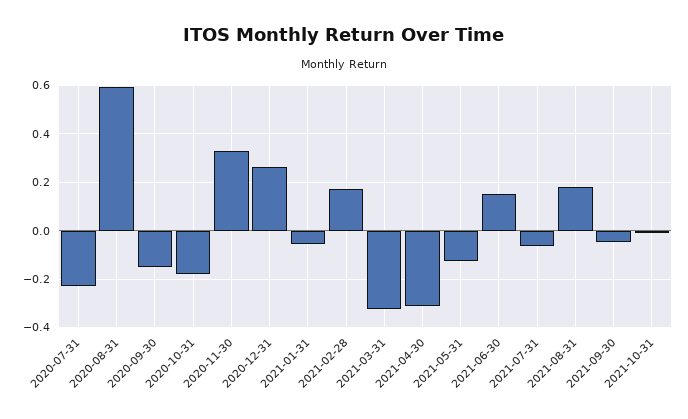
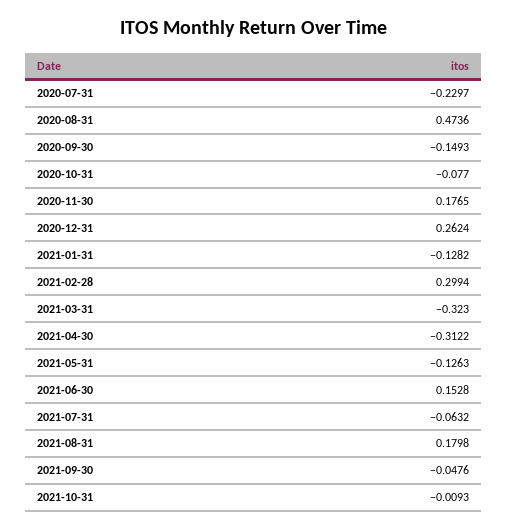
2020-08-31: 0.6 -> 0.4736
2020-10-31: -0.175 -> -0.077
2020-11-30: 0.325 -> 0.1765
2021-01-31: -0.05 -> -0.1282
2021-02-28: 0.175 -> 0.2994

